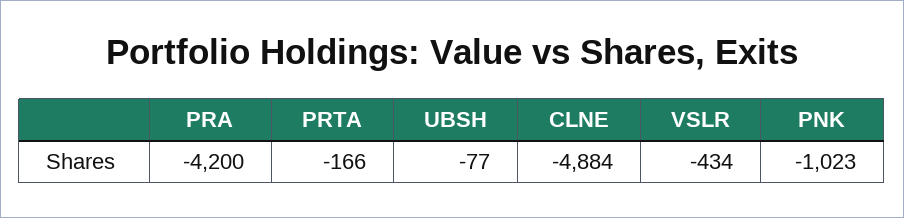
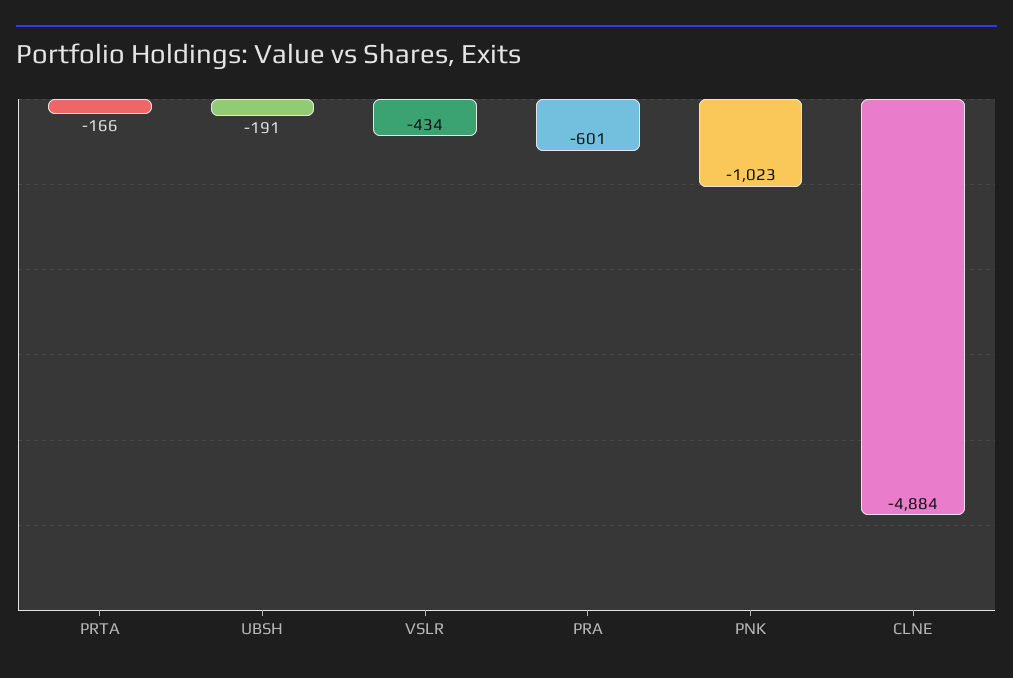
PRA: -4200 -> -601
UBSH: -77 -> -191

